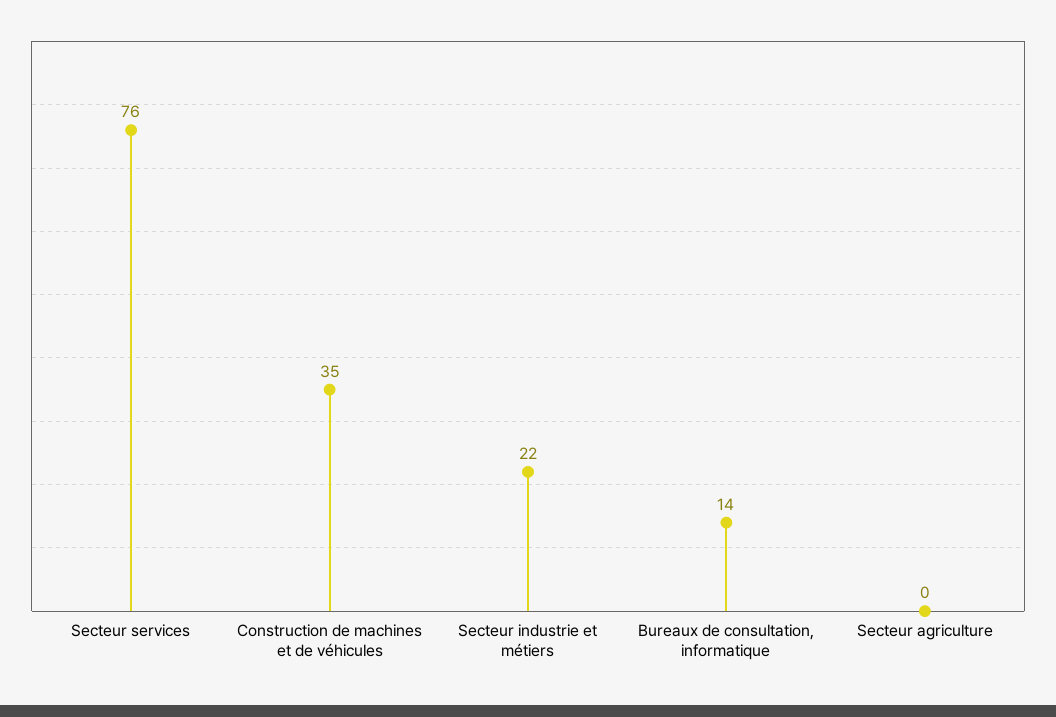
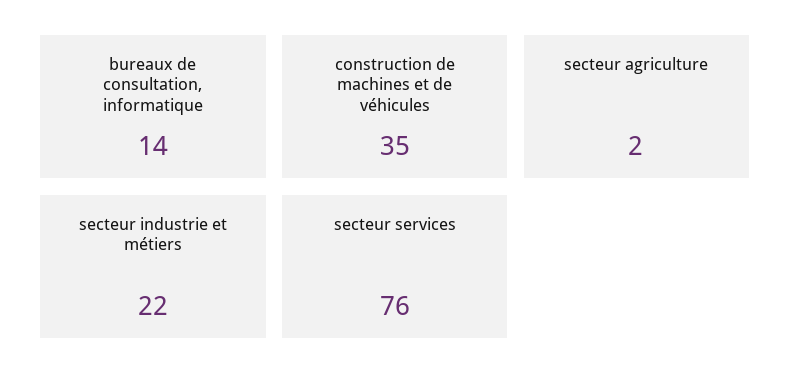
Secteur agriculture: 0 -> 2

